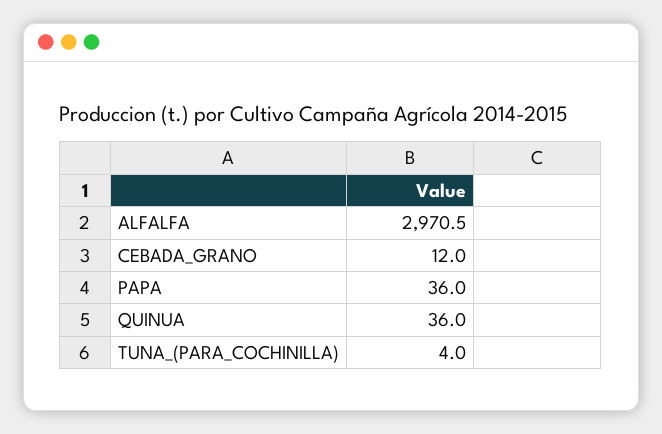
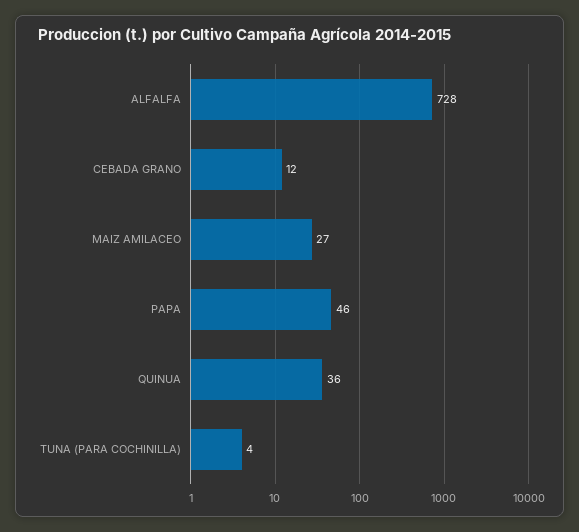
ALFALFA: 2970.5 -> 728
PAPA: 36 -> 46
MAIZ AMILACEO: none -> 27

